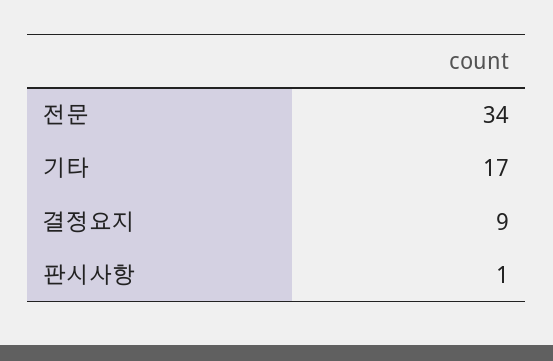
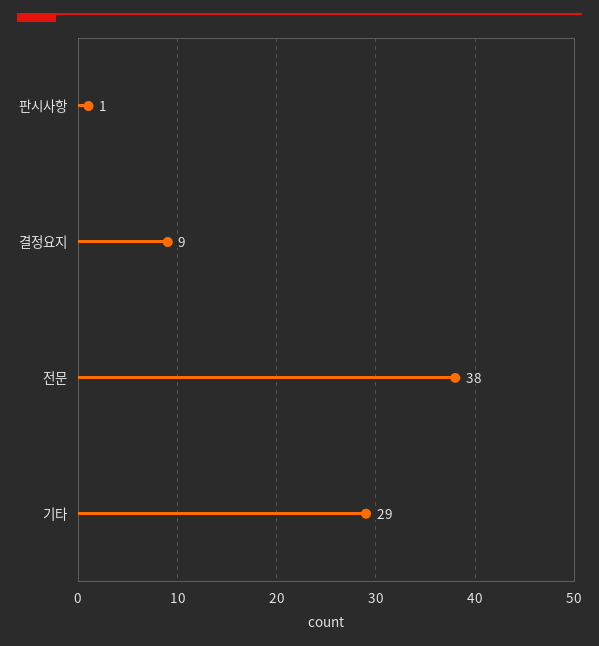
전문: 34 -> 38
기타: 17 -> 29

